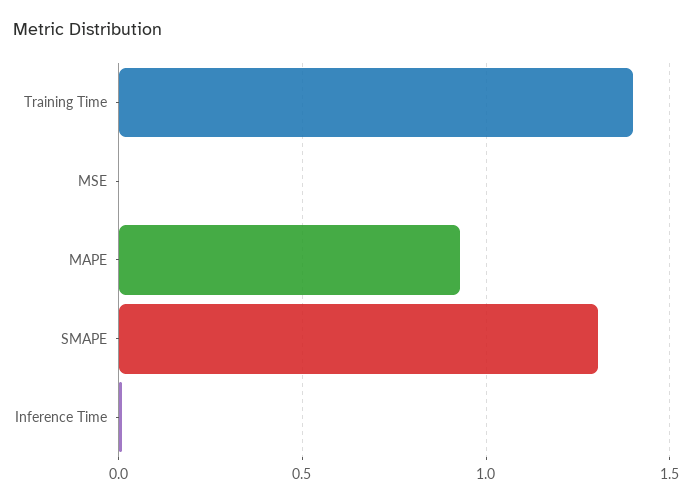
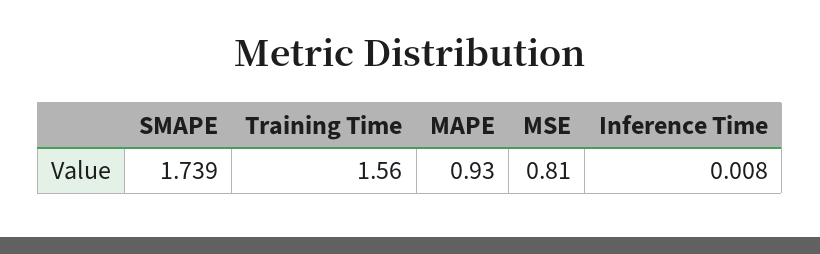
Training Time: 1.4 -> 1.56
MSE: 0 -> 0.81
SMAPE: 1.3 -> 1.739

